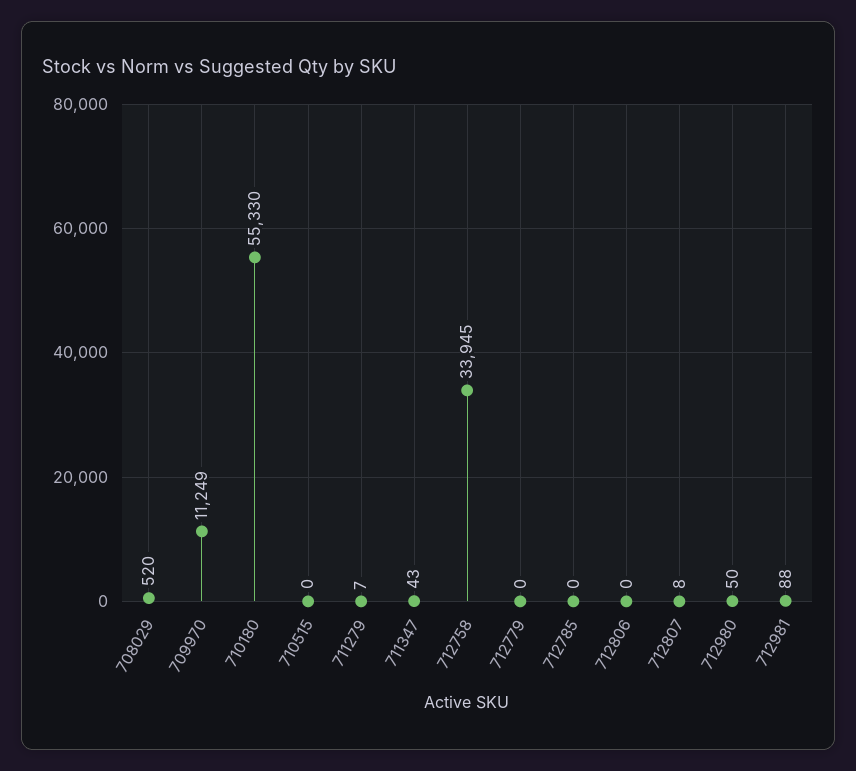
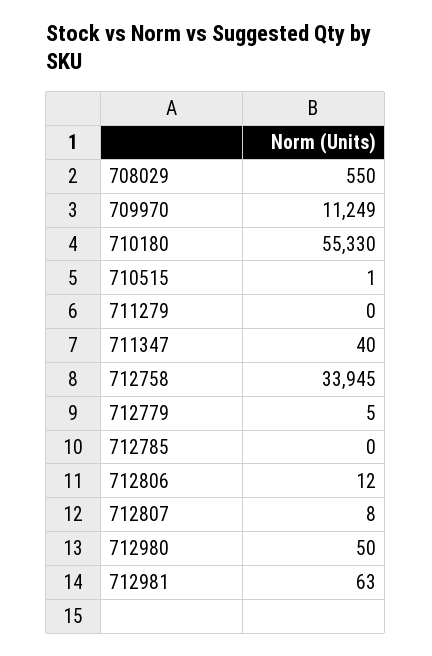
708029: 520 -> 550
710515: 0 -> 1
711279: 7 -> 0
711347: 43 -> 40
712779: 0 -> 5
712806: 0 -> 12
712981: 88 -> 63

